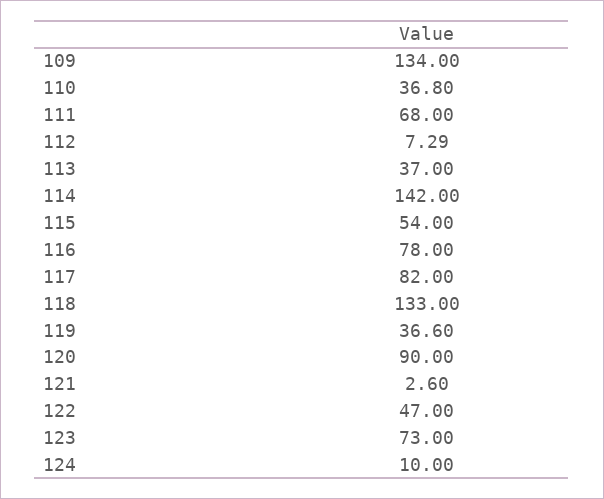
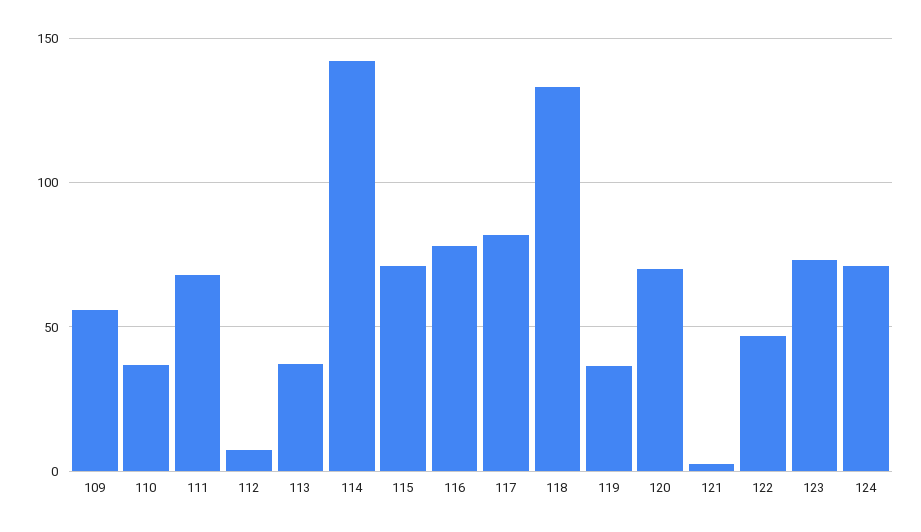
109: 134 -> 55
115: 54 -> 70
120: 90 -> 70
124: 10 -> 70

